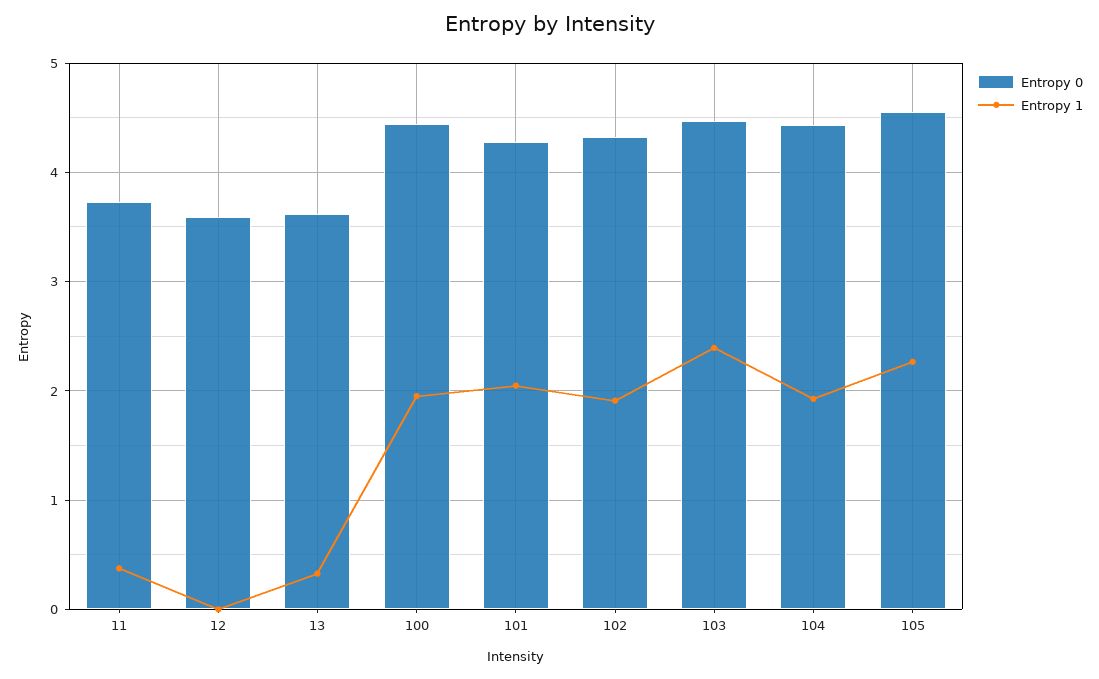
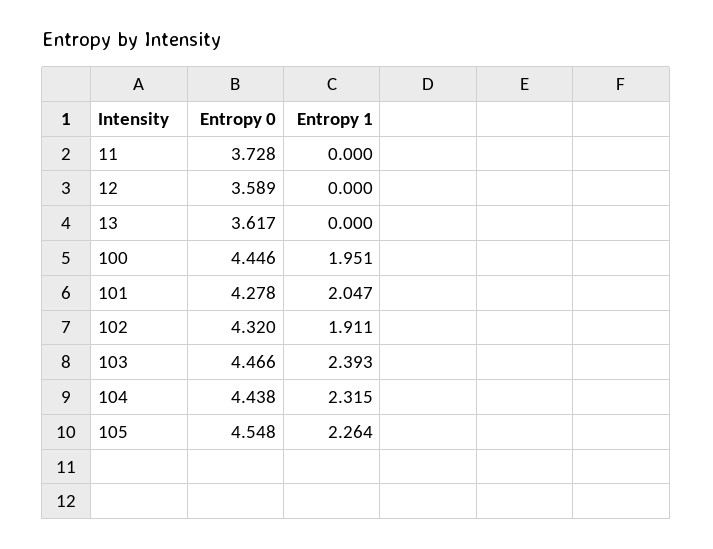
Entropy 1, 11: 0.4 -> 0
Entropy 1, 13: 0.3 -> 0
Entropy 1, 104: 1.9 -> 2.315

